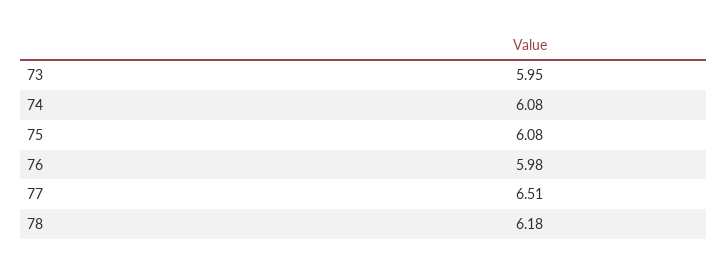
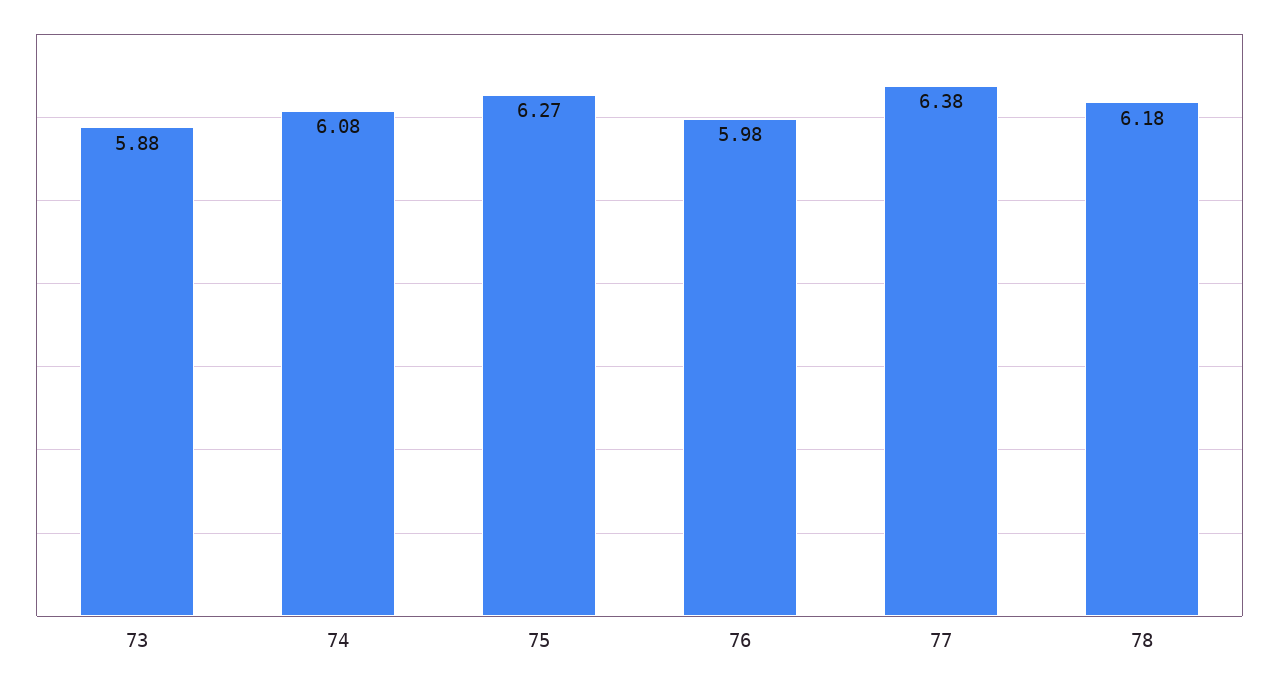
73: 5.95 -> 5.88
75: 6.08 -> 6.27
77: 6.51 -> 6.38

